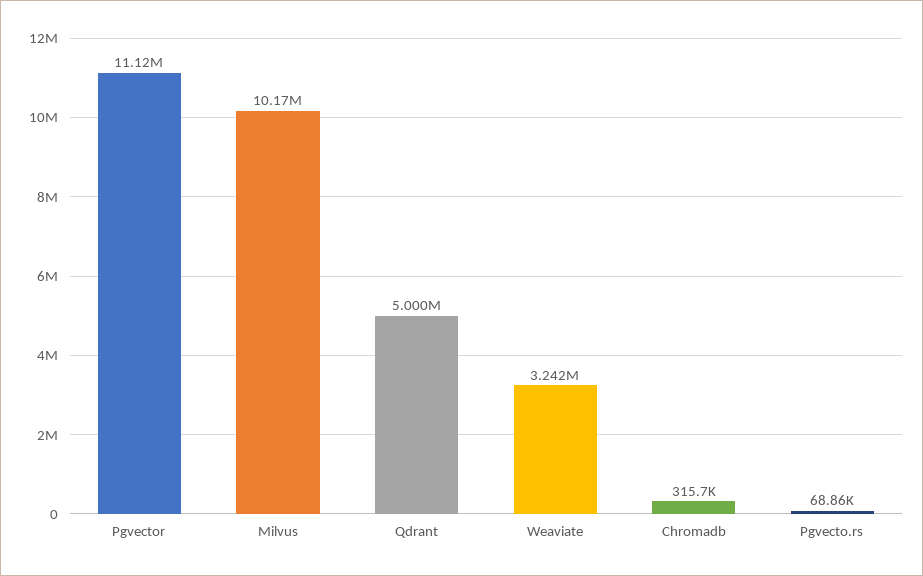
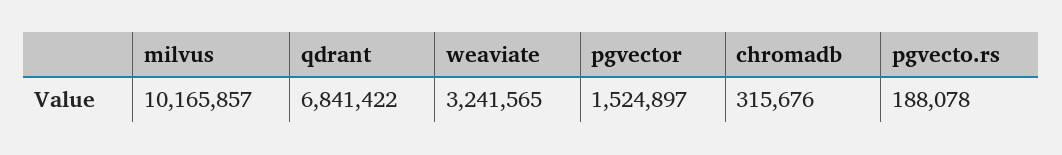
Pgvector: 11120000 -> 1524897
Qdrant: 5000000 -> 6841422
Pgvecto.rs: 68860 -> 188078

